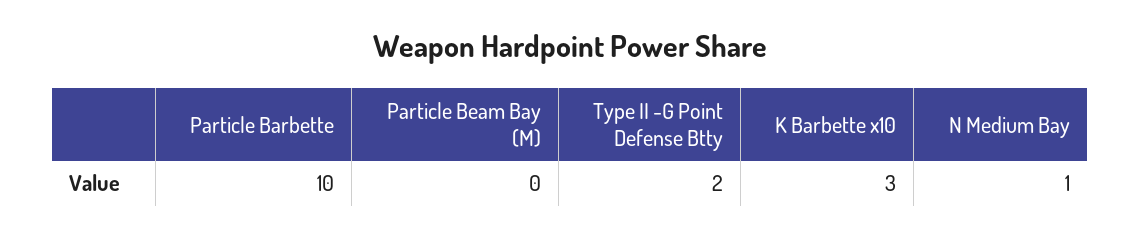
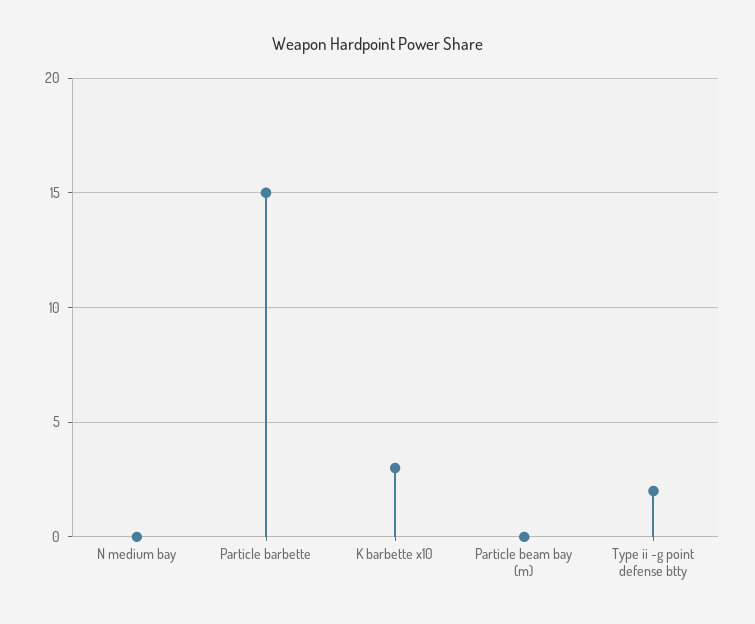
Particle Barbette: 10 -> 15
N Medium Bay: 1 -> 0

